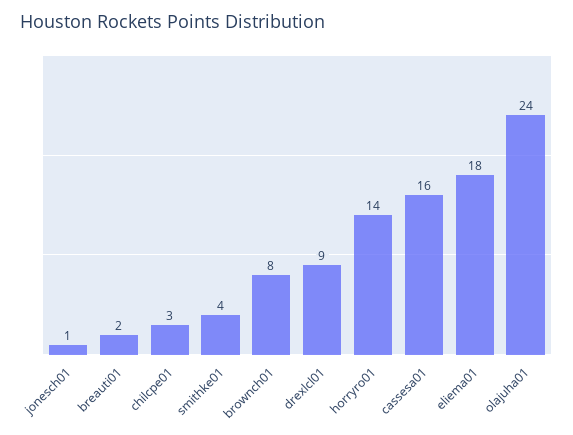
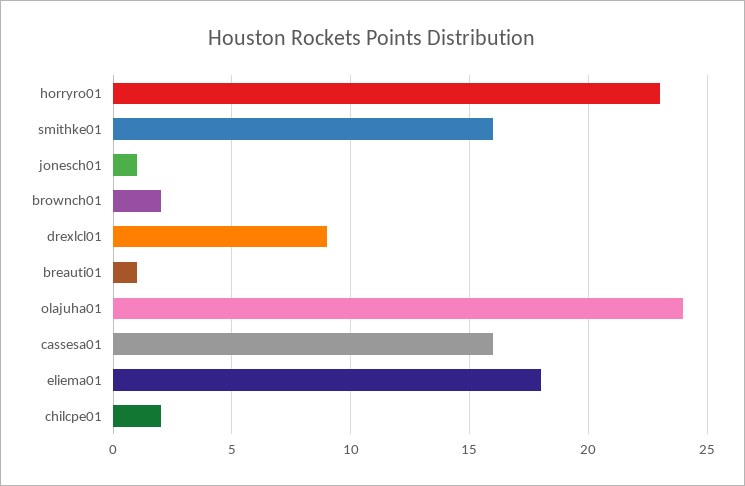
breauti01: 2 -> 1
chilcpe01: 3 -> 2
smithke01: 4 -> 16
brownch01: 8 -> 2
horryro01: 14 -> 23

